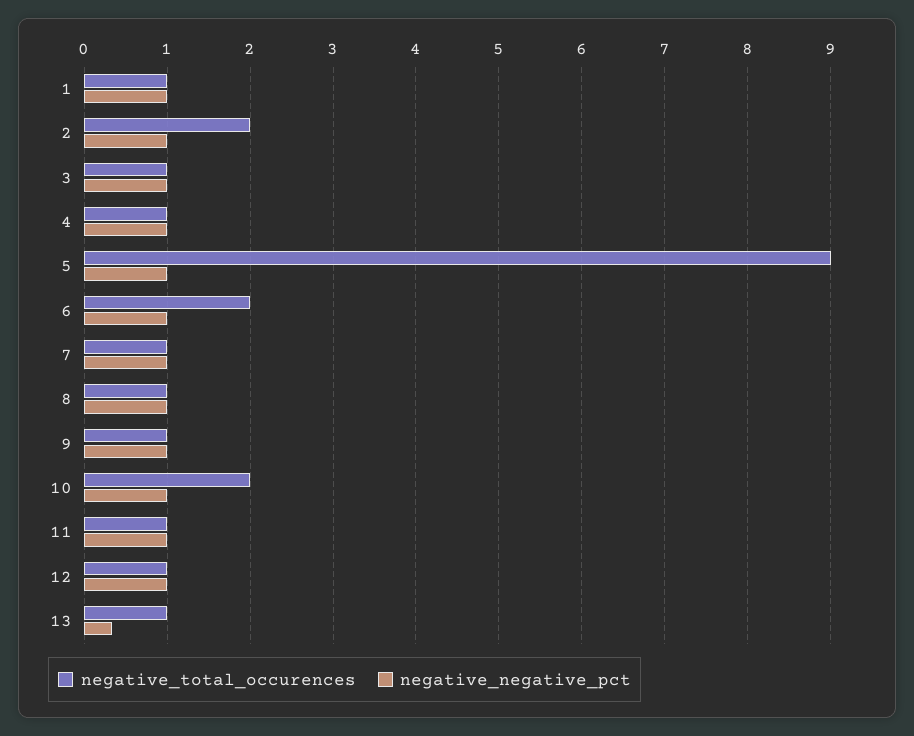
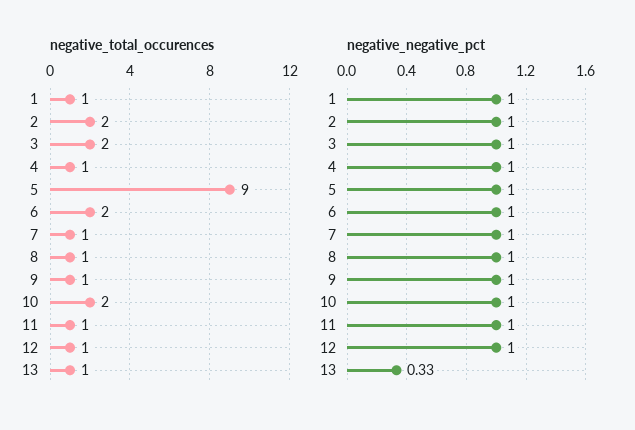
negative_total_occurences, 3: 1 -> 2

